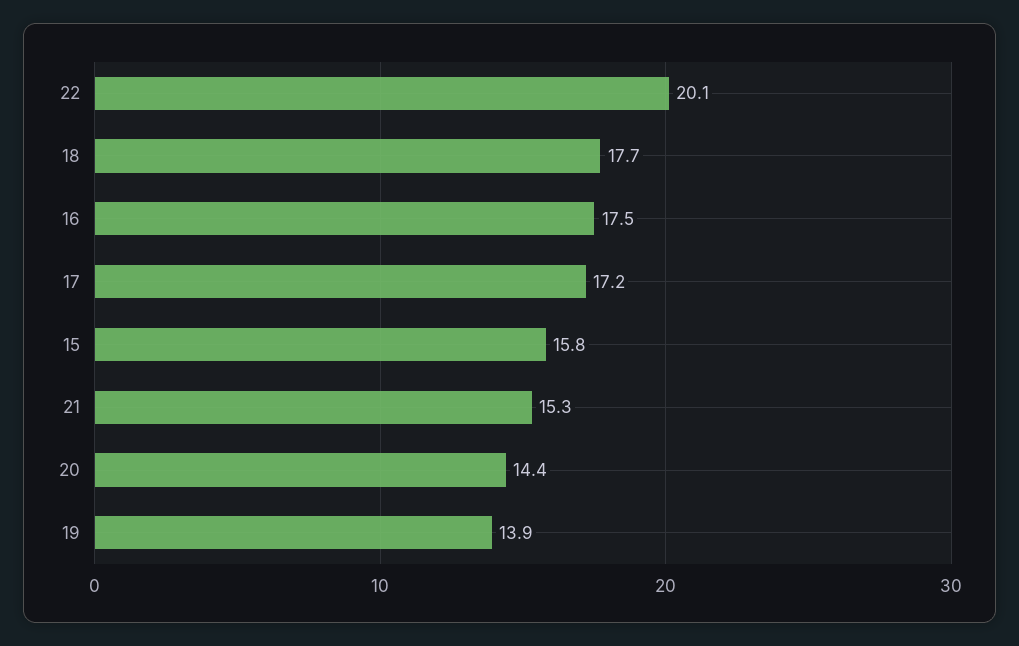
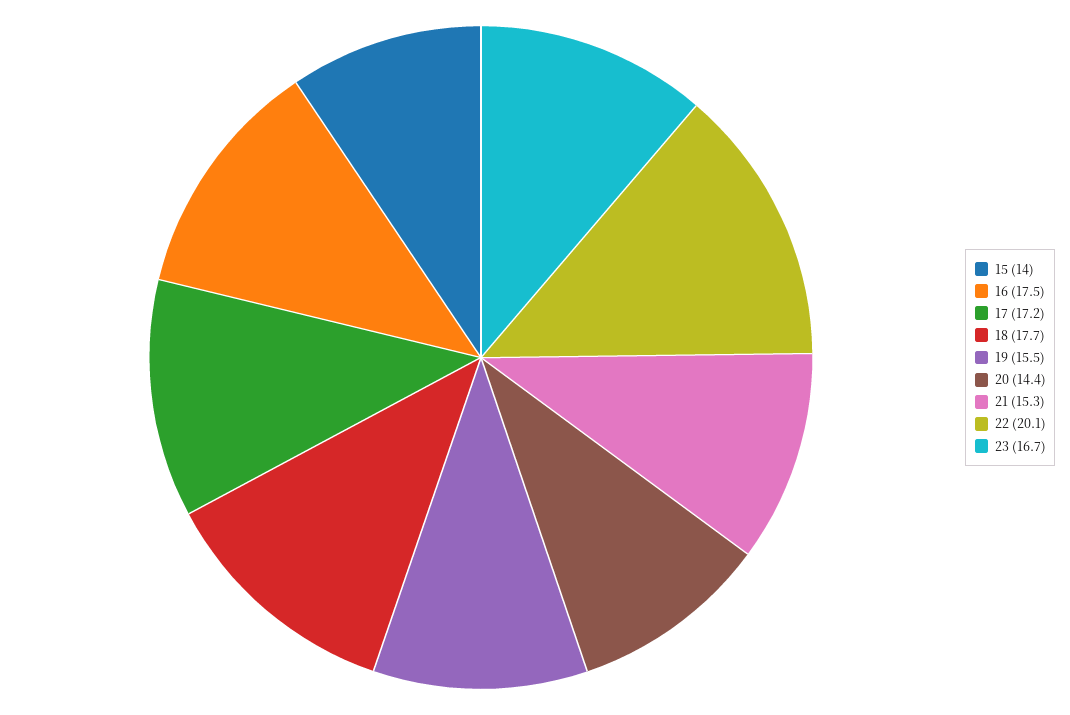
15: 15.8 -> 14
19: 13.9 -> 15.5
23: none -> 16.7

